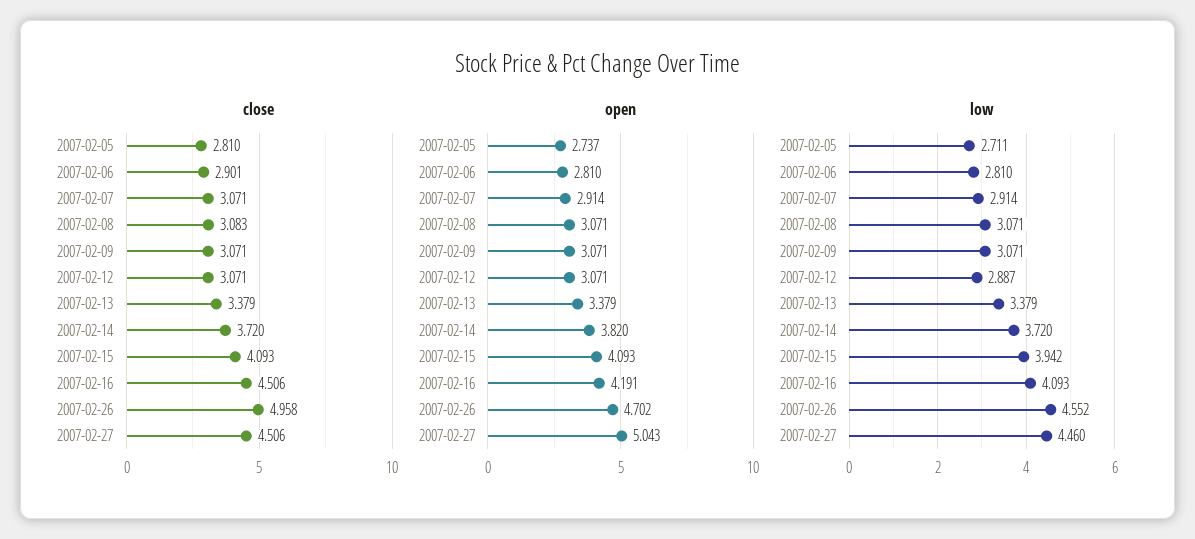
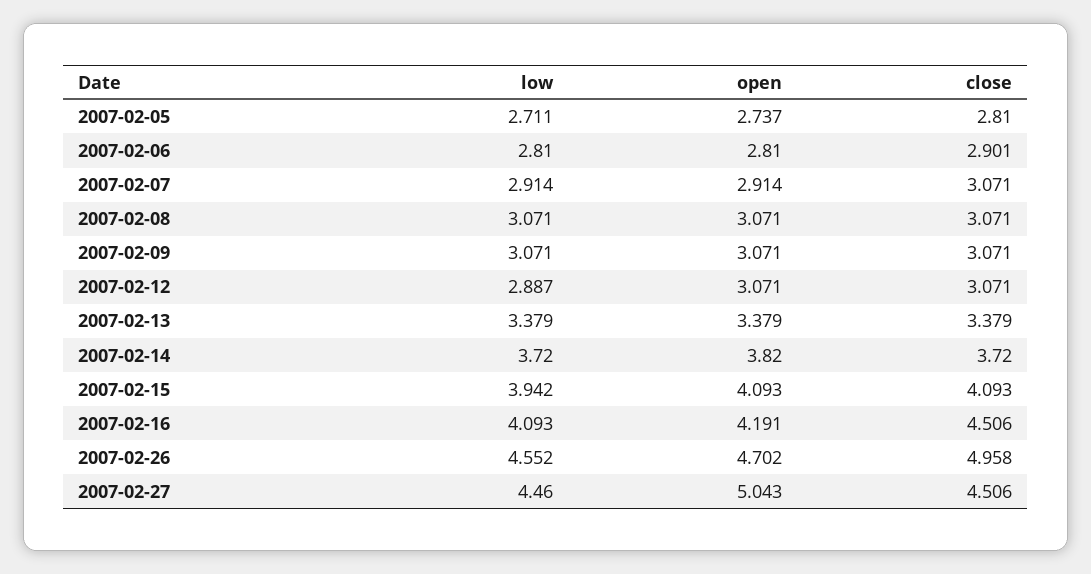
close, 2007-02-08: 3.083 -> 3.071

